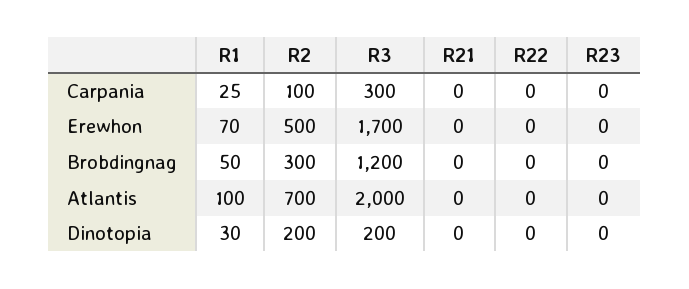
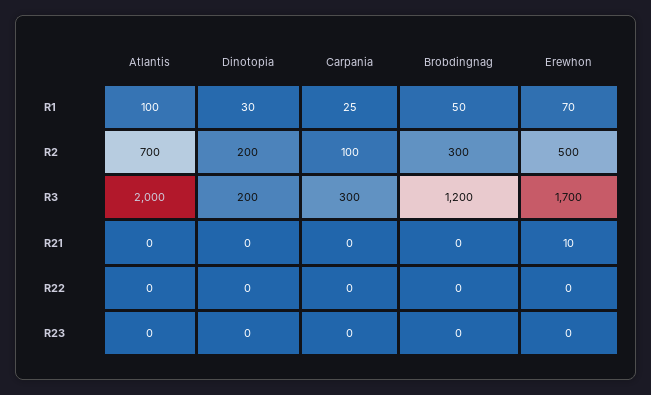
R21, Erewhon: 0 -> 10

